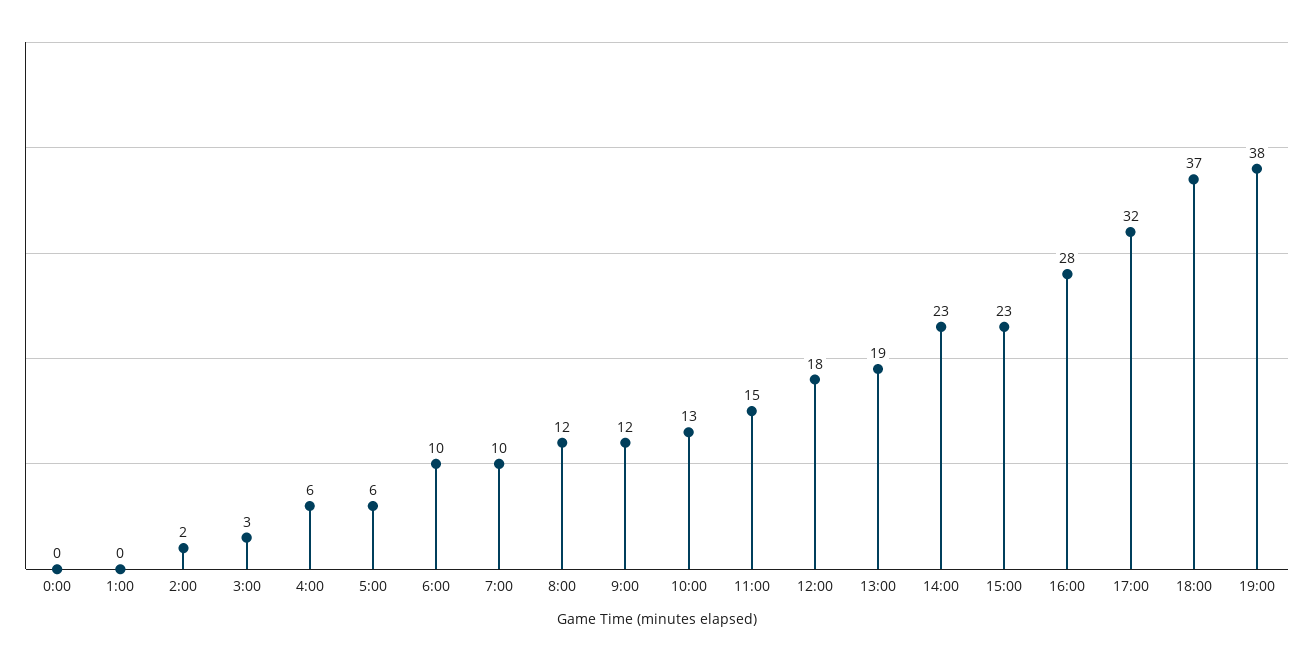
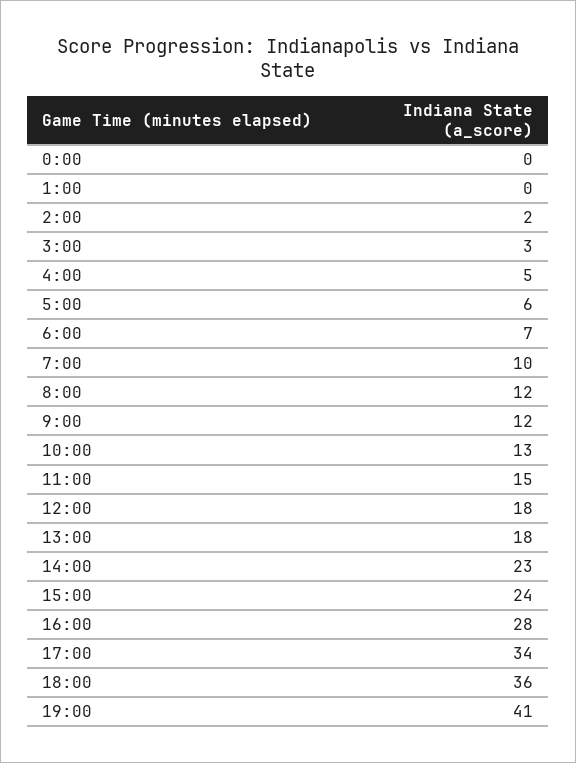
4:00: 6 -> 5
6:00: 10 -> 7
13:00: 19 -> 18
15:00: 23 -> 24
17:00: 32 -> 34
18:00: 37 -> 36
19:00: 38 -> 41

